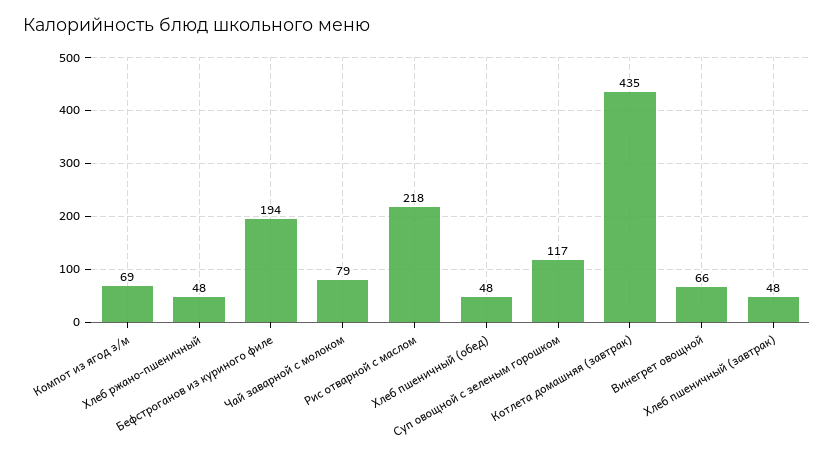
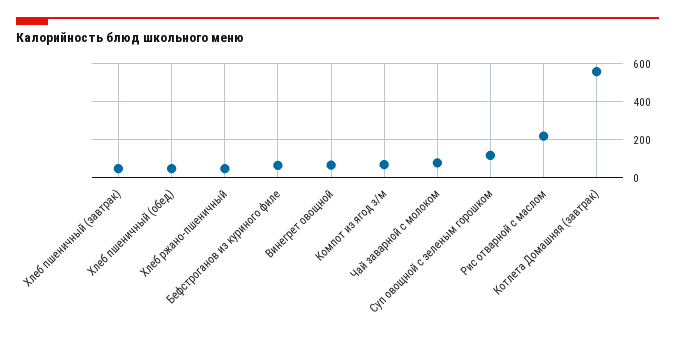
Бефстроганов из куриного филе: 194 -> 50
Котлета домашняя (завтрак): 435 -> 550

